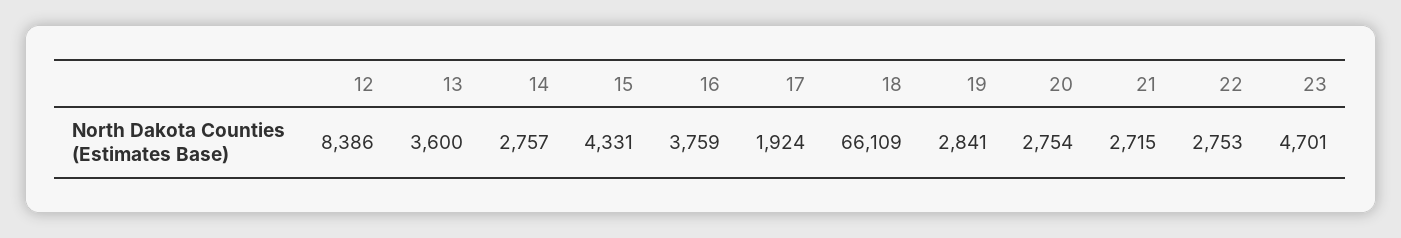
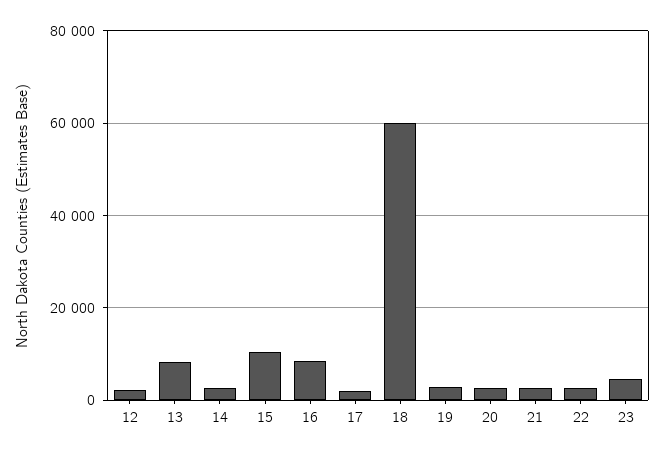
12: 8386 -> 2000
13: 3600 -> 8000
15: 4331 -> 10000
16: 3759 -> 8000
18: 66109 -> 60000

